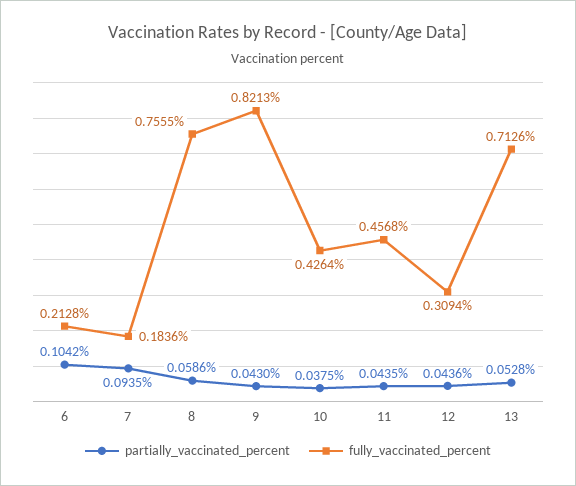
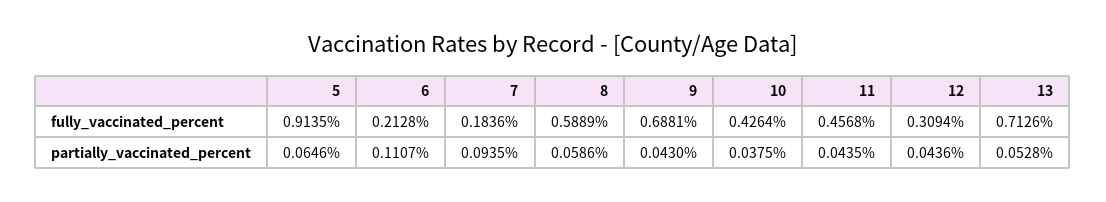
partially_vaccinated_percent, 6: 0.1042 -> 0.1107
fully_vaccinated_percent, 8: 0.7555 -> 0.5889
fully_vaccinated_percent, 9: 0.8213 -> 0.6881
fully_vaccinated_percent, 5: none -> 0.9135
partially_vaccinated_percent, 5: none -> 0.0646

